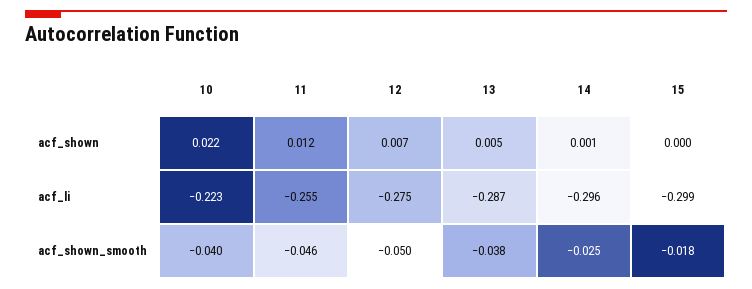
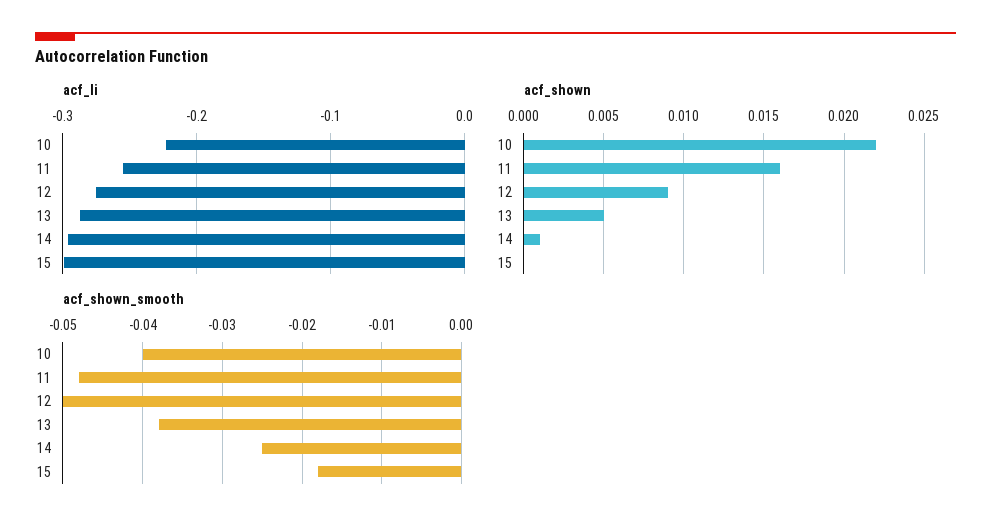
acf_shown, 11: 0.012 -> 0.016
acf_shown, 12: 0.007 -> 0.009
acf_shown_smooth, 11: -0.046 -> -0.048

